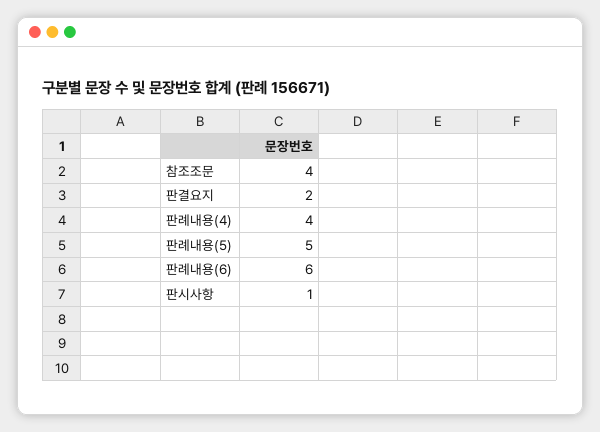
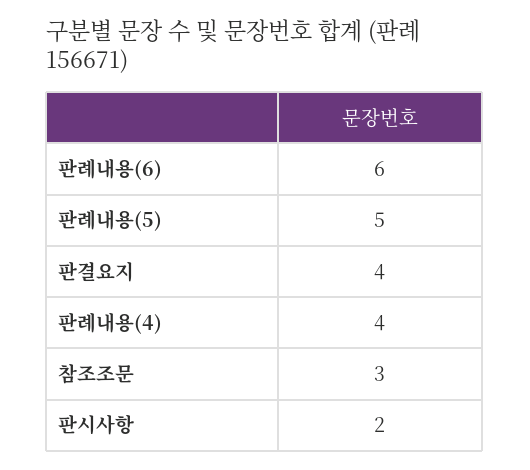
참조조문: 4 -> 3
판결요지: 2 -> 4
판시사항: 1 -> 2

